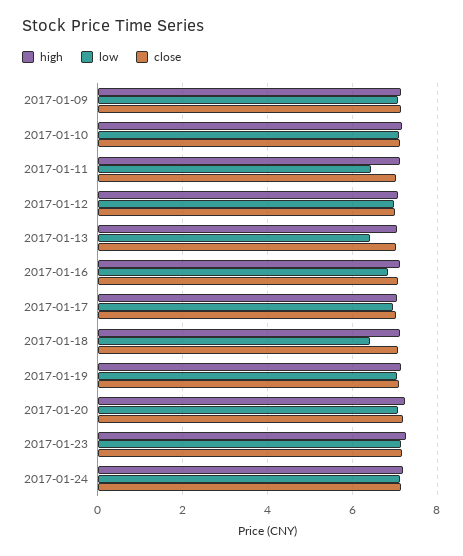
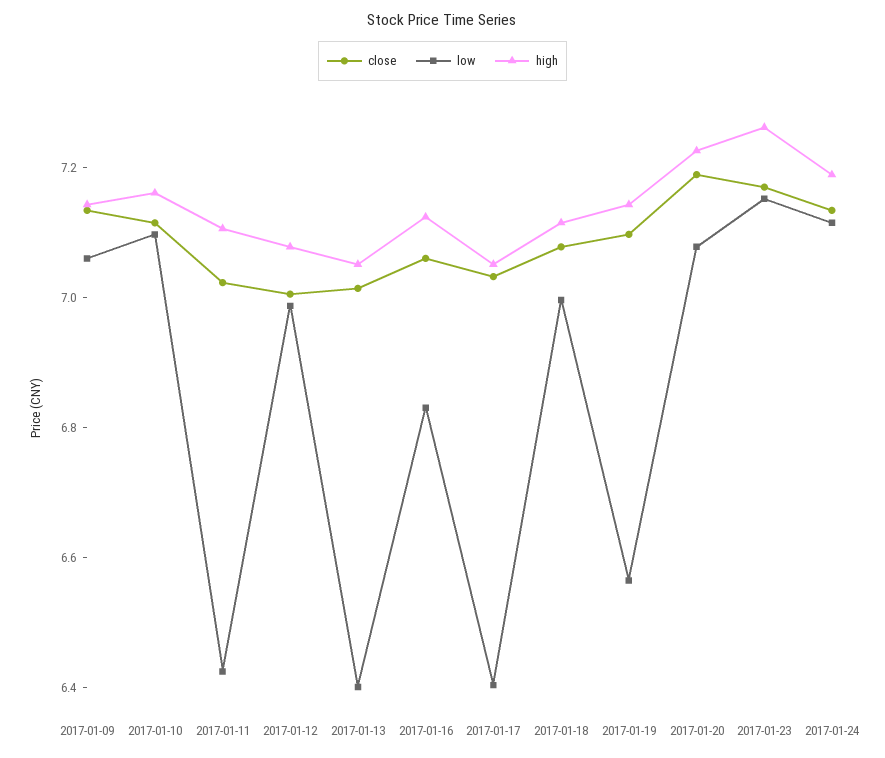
low, 2017-01-17: 7 -> 6.4
low, 2017-01-18: 6.4 -> 7
low, 2017-01-19: 7 -> 6.55

